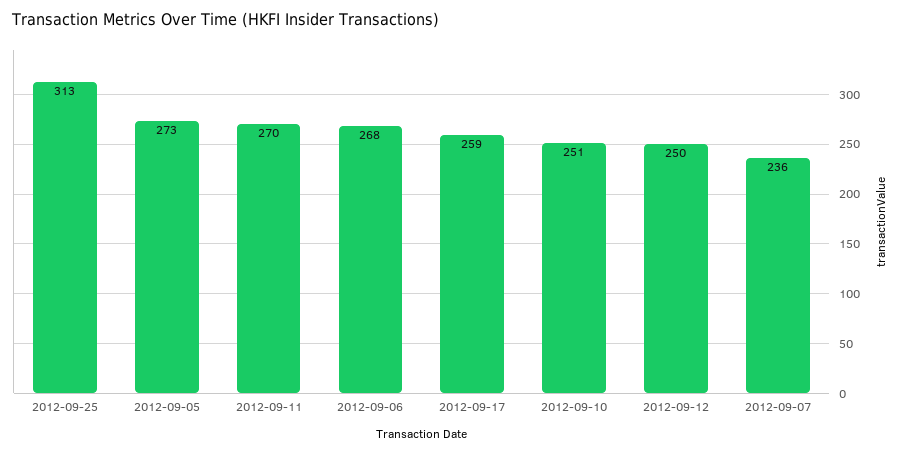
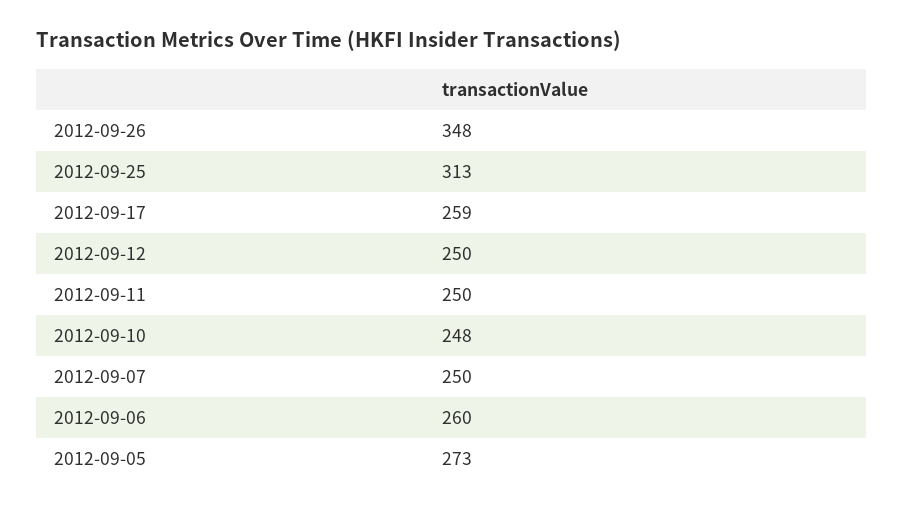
2012-09-11: 270 -> 250
2012-09-06: 268 -> 260
2012-09-10: 251 -> 248
2012-09-07: 236 -> 250
2012-09-26: none -> 348

